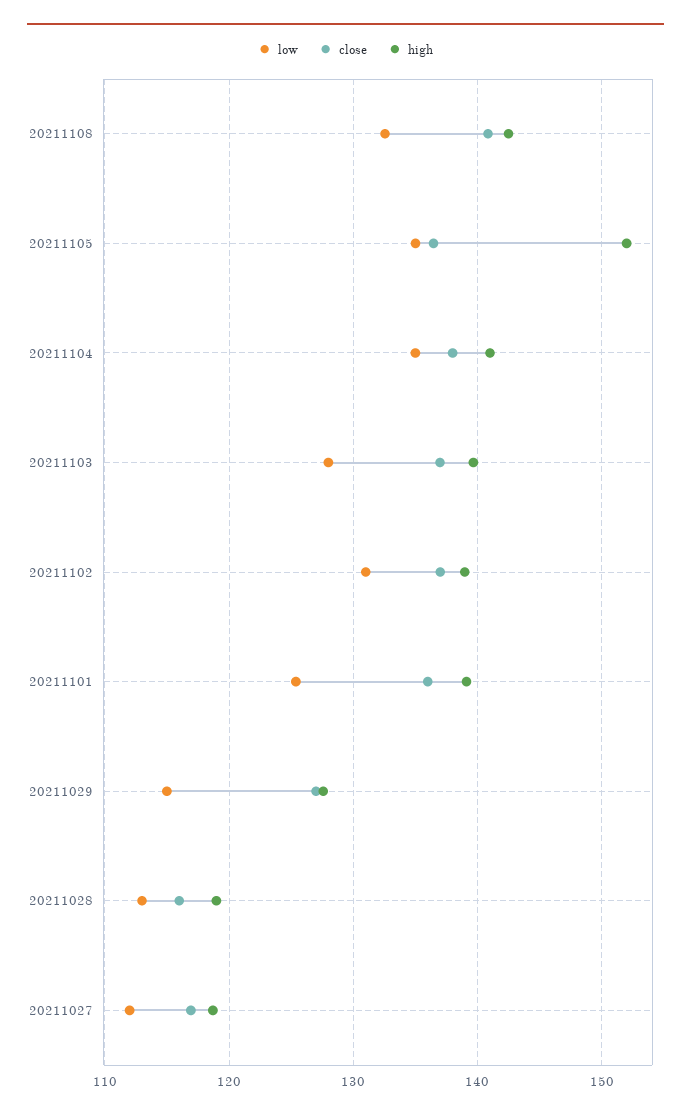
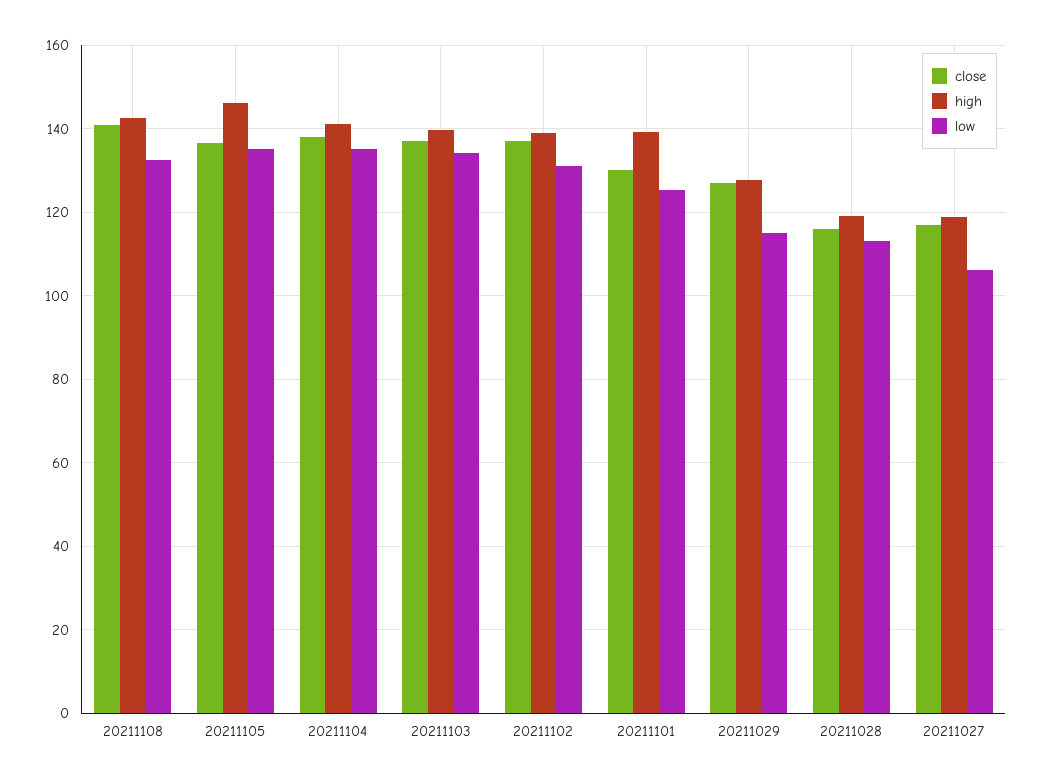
high, 20211105: 152 -> 146
low, 20211103: 128 -> 134
close, 20211101: 136 -> 130
low, 20211027: 112 -> 106

